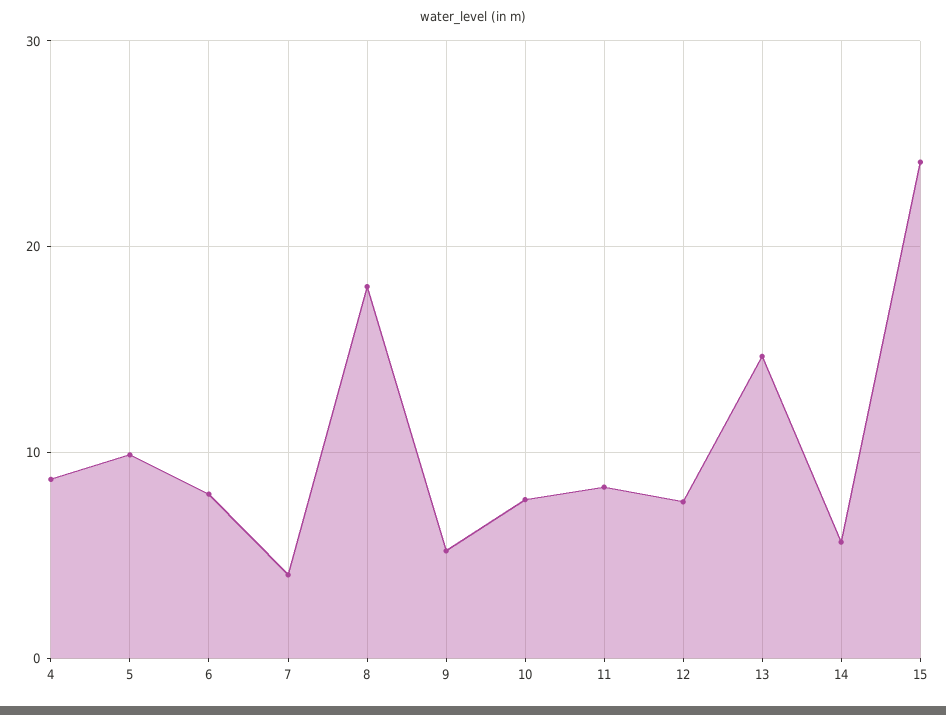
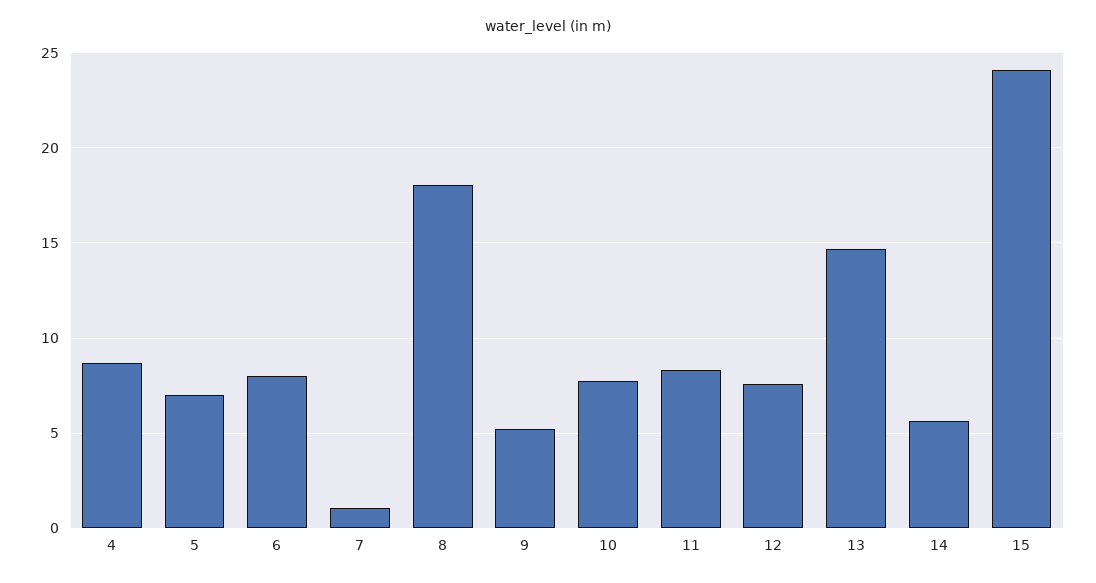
5: 10 -> 7
7: 4 -> 1

